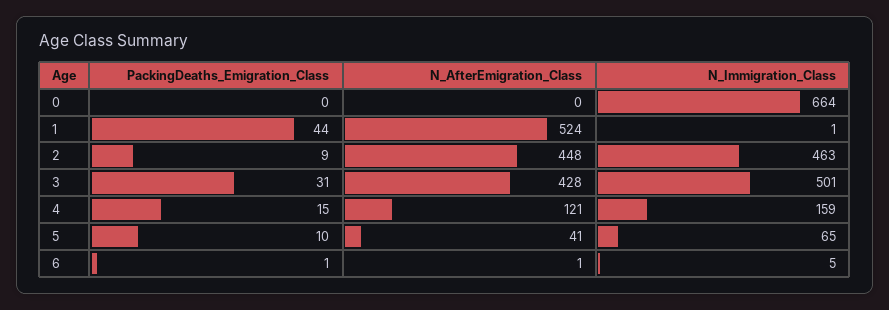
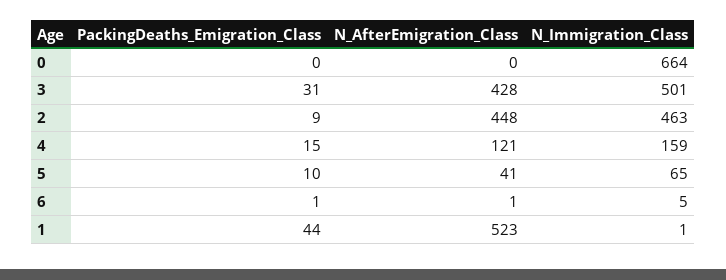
N_AfterEmigration_Class, 1: 524 -> 523

